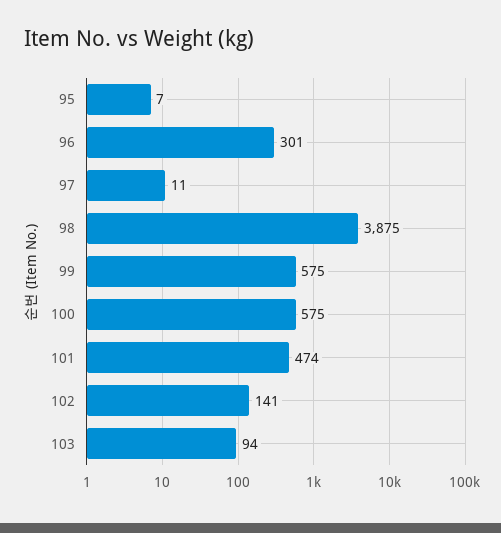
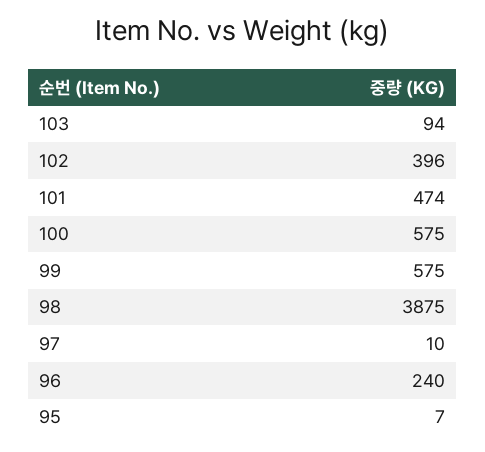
96: 301 -> 240
97: 11 -> 10
102: 141 -> 396

